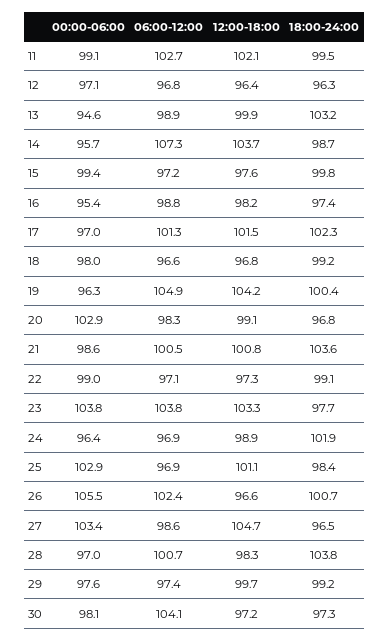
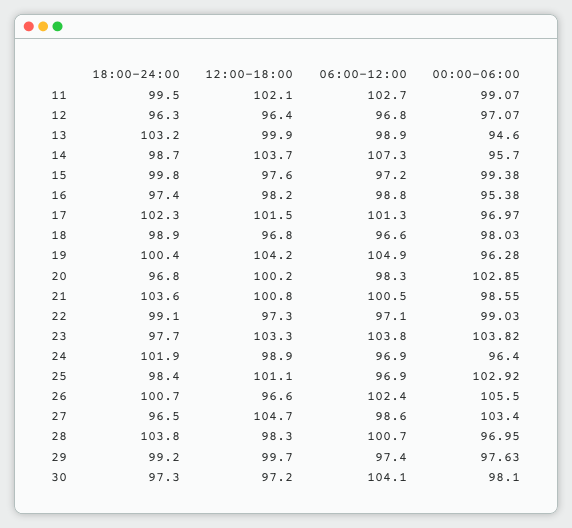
18:00-24:00, 18: 99.2 -> 98.9
12:00-18:00, 20: 99.1 -> 100.2

